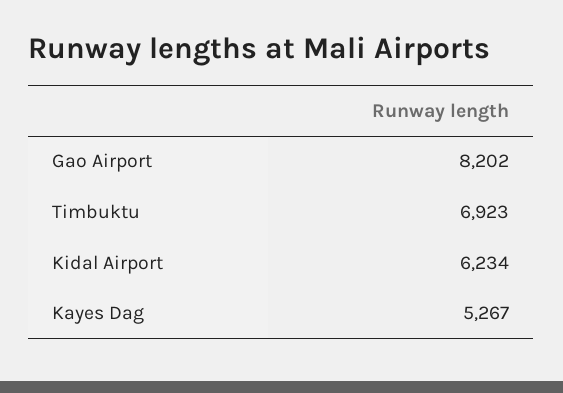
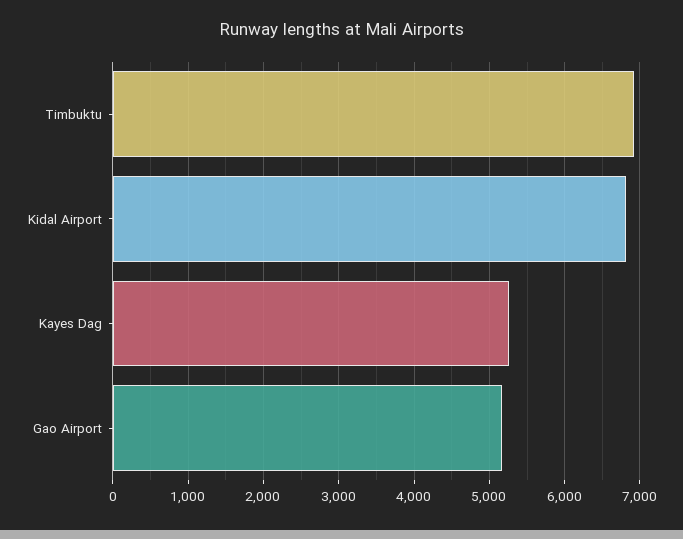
Gao Airport: 8202 -> 5200
Kidal Airport: 6234 -> 6800

